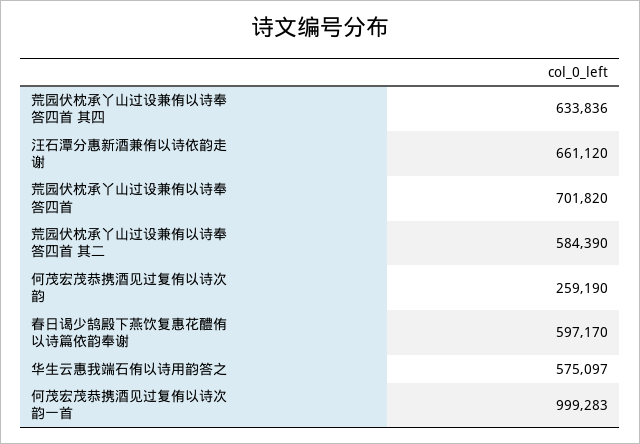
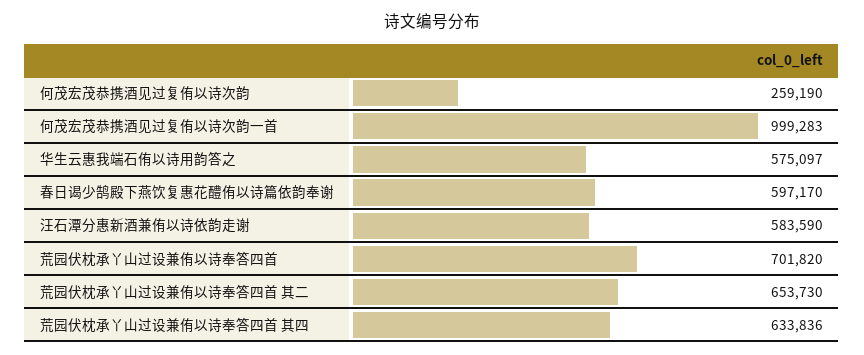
汪石潭分惠新酒兼侑以诗依韵走谢: 661120 -> 583590
荒园伏枕承丫山过设兼侑以诗奉答四首 其二: 584390 -> 653730

